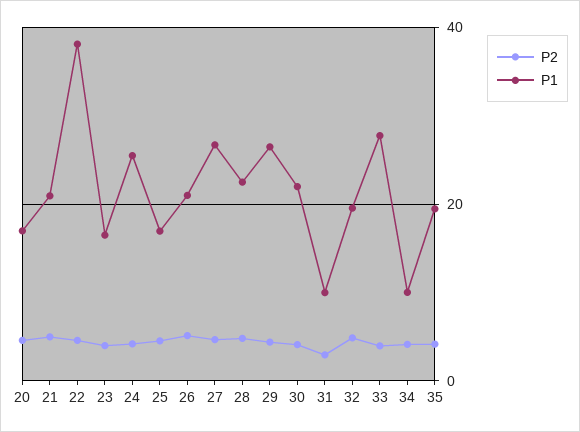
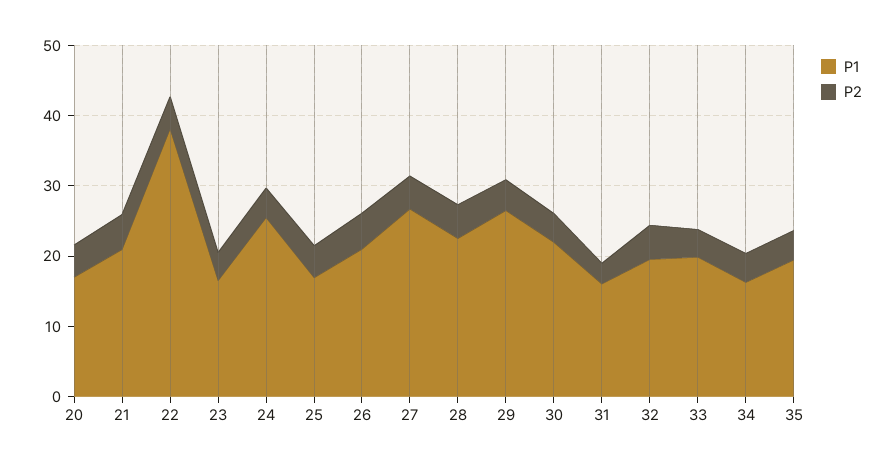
P1, 31: 10 -> 16
P1, 33: 28 -> 20
P1, 34: 10 -> 16

